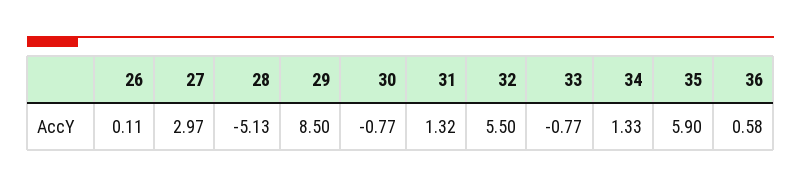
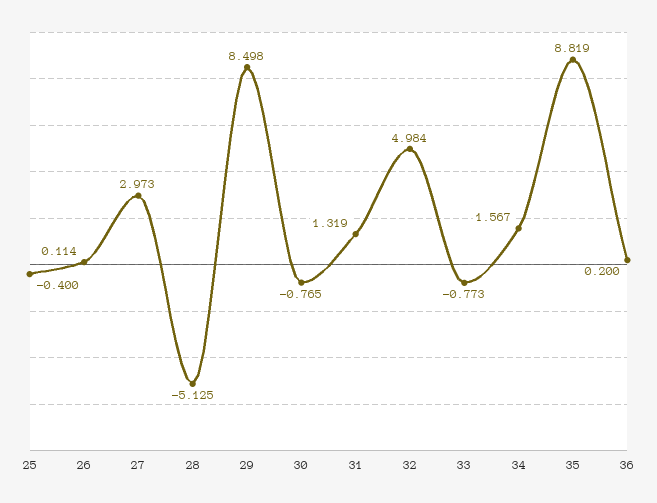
32: 5.5 -> 4.984
34: 1.33 -> 1.567
35: 5.9 -> 8.819
36: 0.58 -> 0.2
25: none -> -0.4

